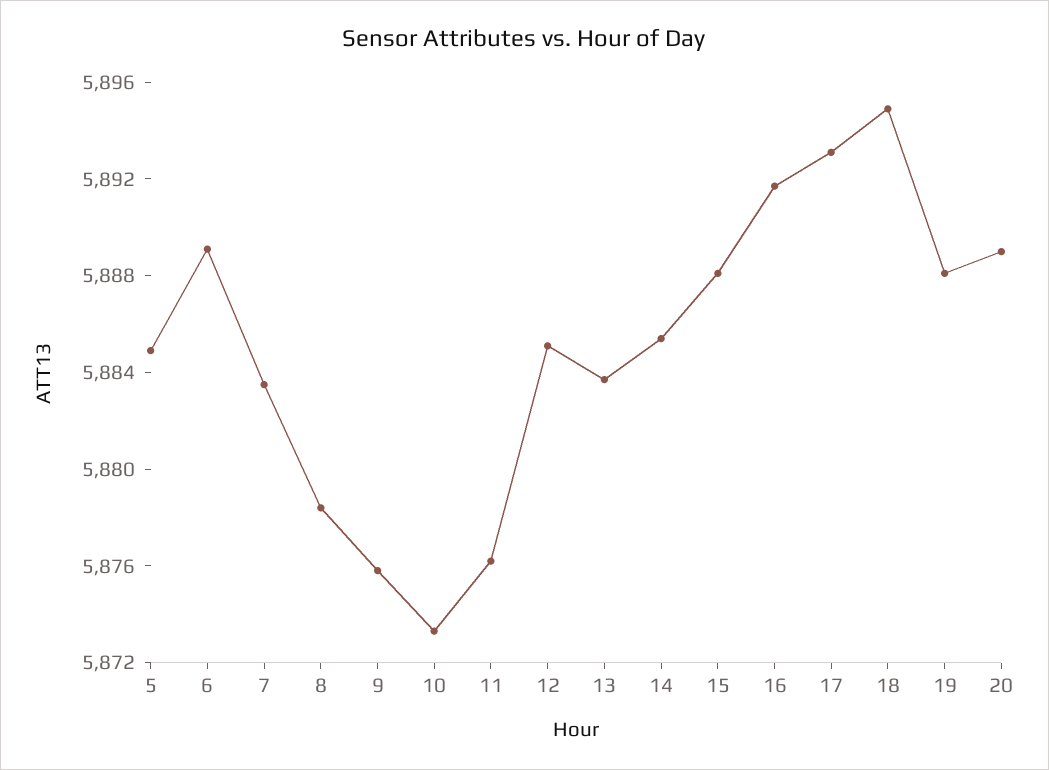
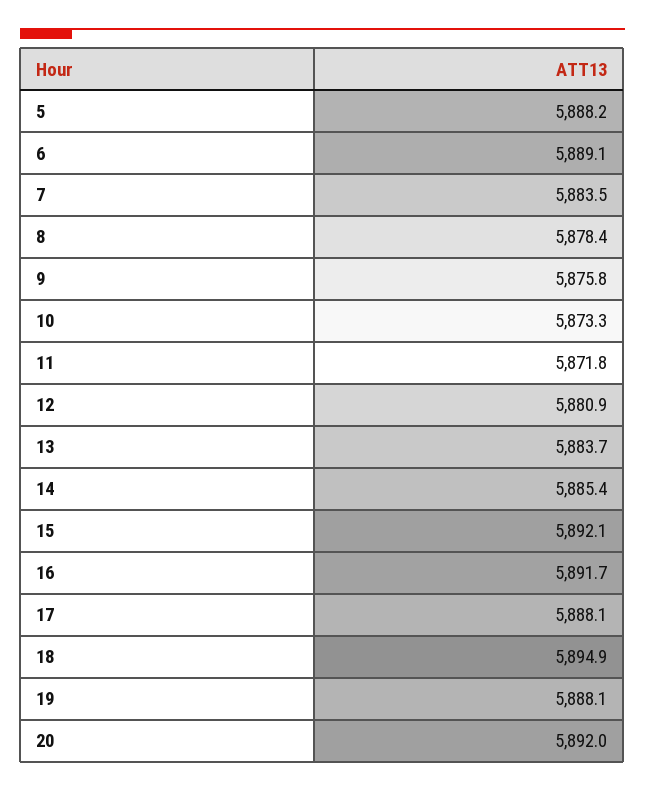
5: 5885 -> 5888.2
11: 5876 -> 5871.8
12: 5885 -> 5880.9
15: 5888 -> 5892.1
17: 5893 -> 5888.1
20: 5889 -> 5892

